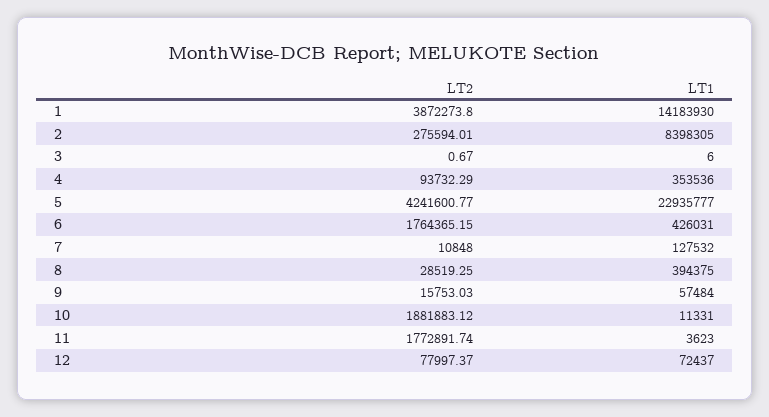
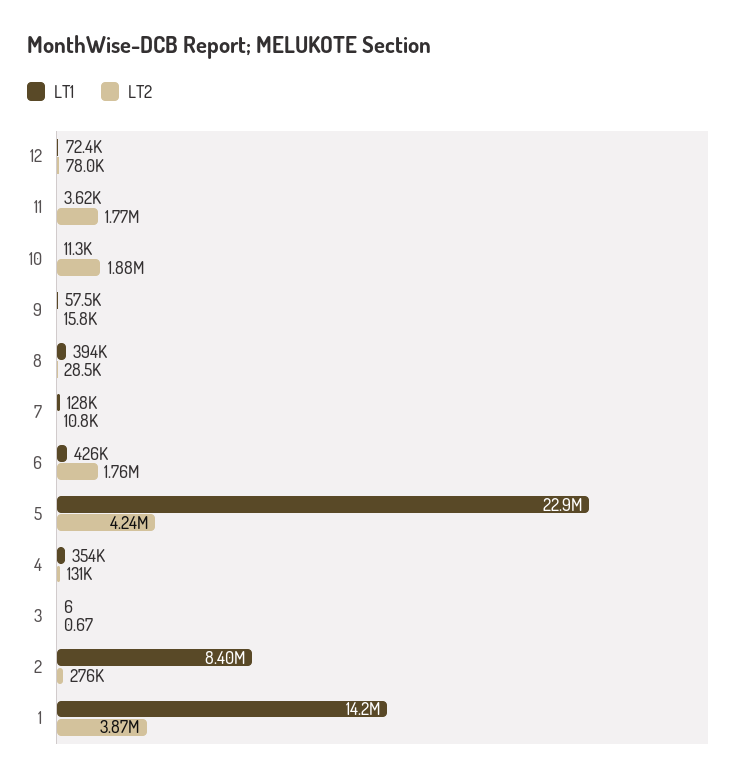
LT2, 4: 93732.29 -> 131000

